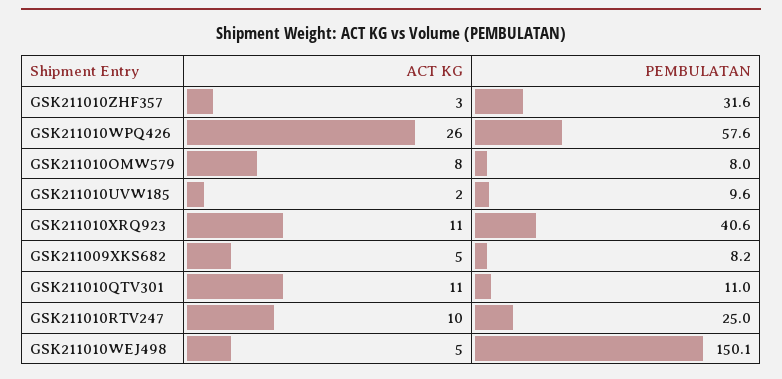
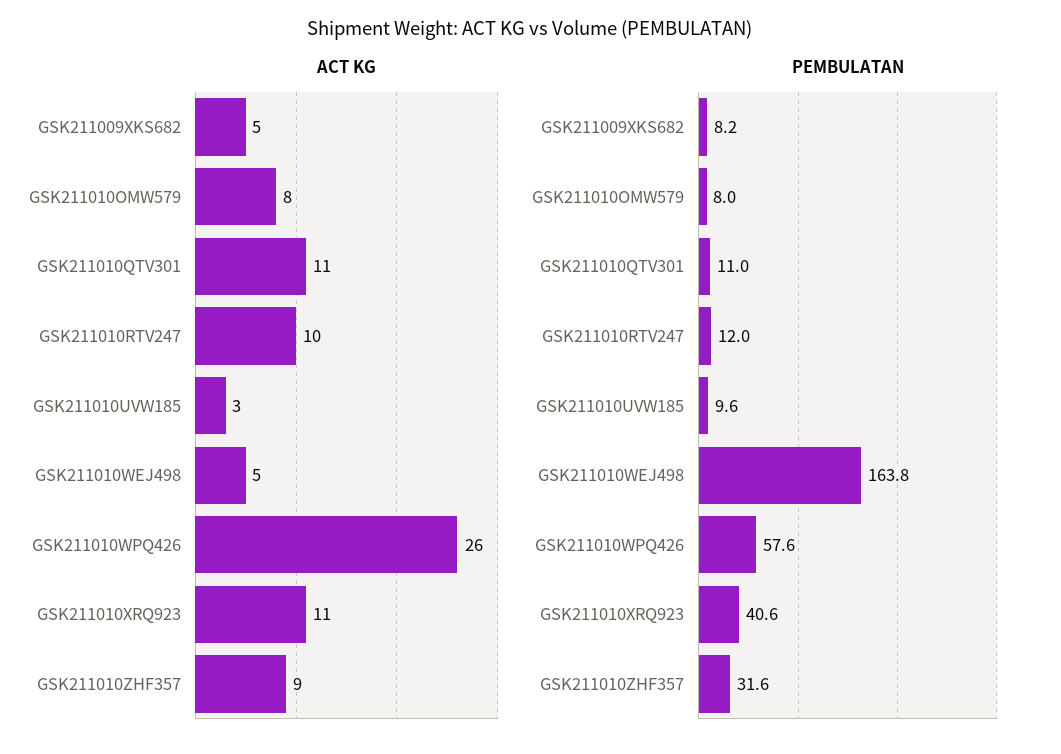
ACT KG, GSK211010ZHF357: 3 -> 9
ACT KG, GSK211010UVW185: 2 -> 3
PEMBULATAN, GSK211010RTV247: 25 -> 12
PEMBULATAN, GSK211010WEJ498: 150.1 -> 163.8

